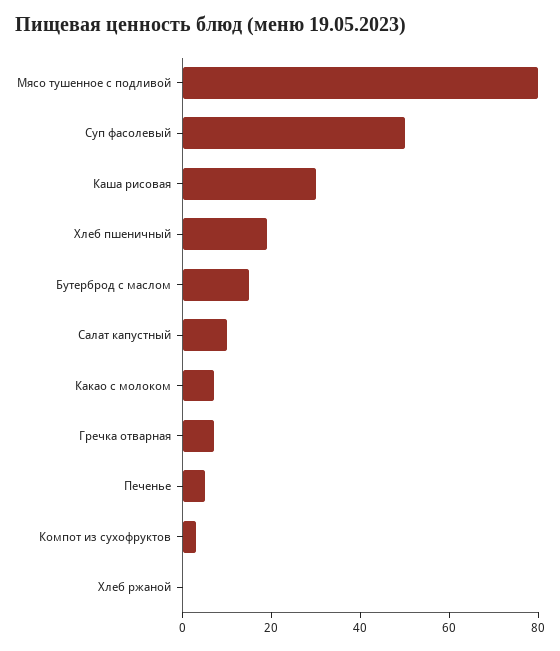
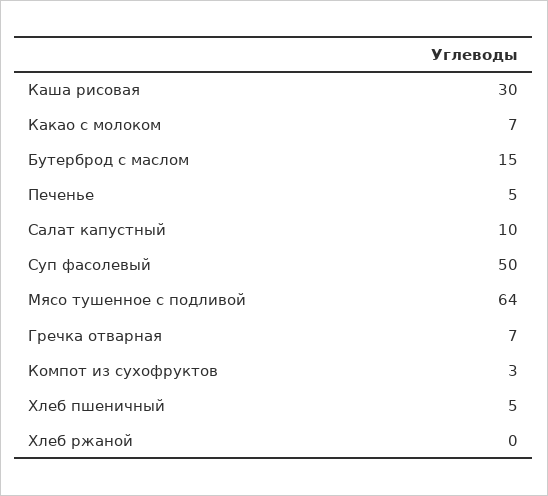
Мясо тушенное с подливой: 80 -> 64
Хлеб пшеничный: 20 -> 5

